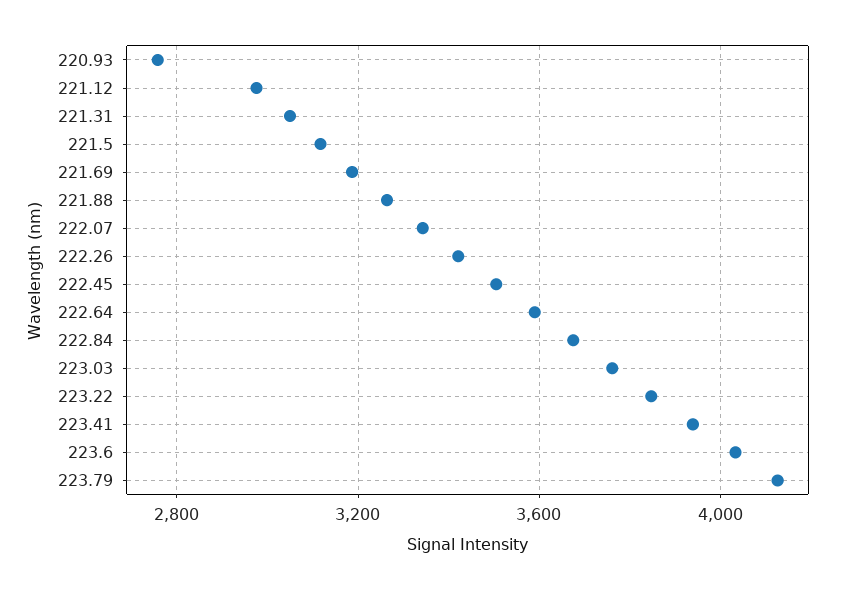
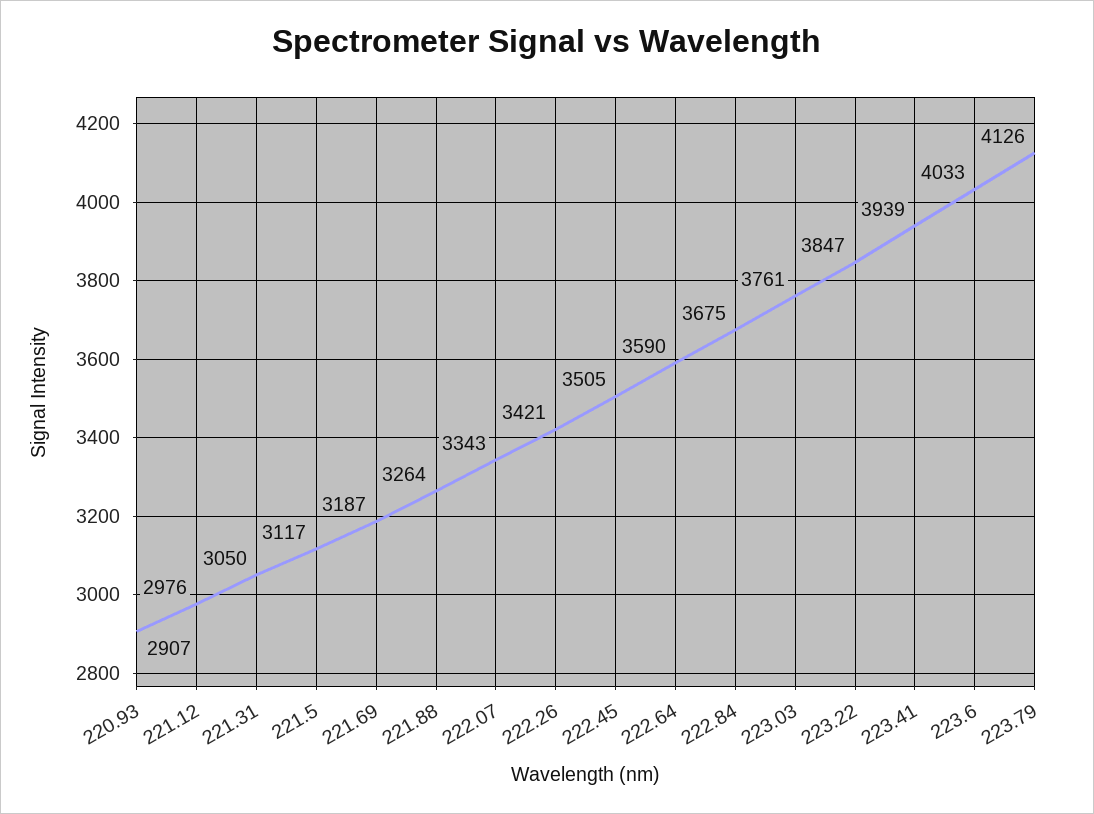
220.93: 2750 -> 2907

